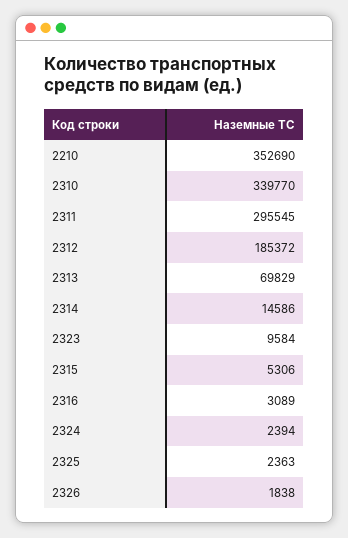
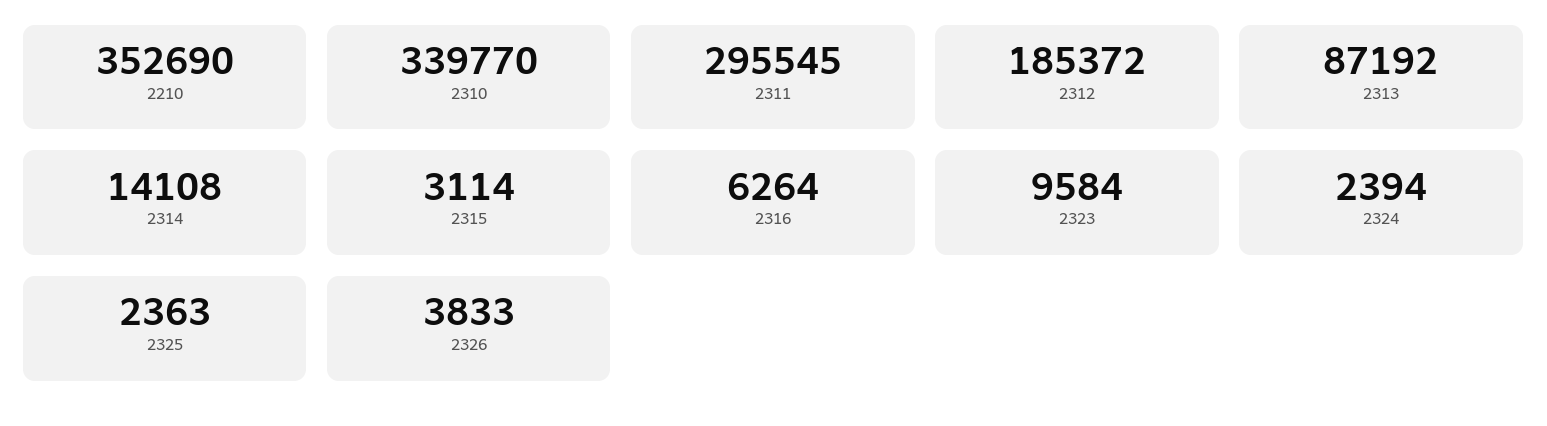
2313: 69829 -> 87192
2314: 14586 -> 14108
2315: 5306 -> 3114
2316: 3089 -> 6264
2326: 1838 -> 3833

